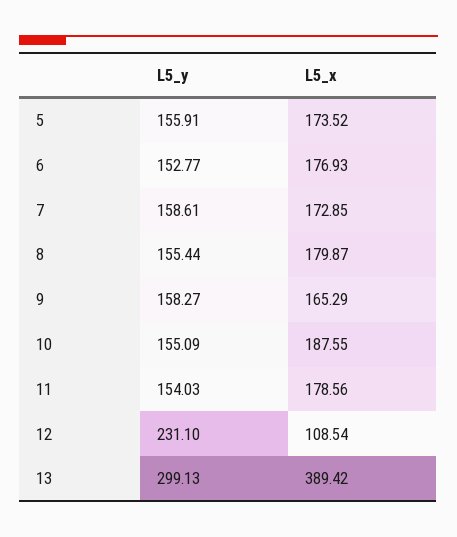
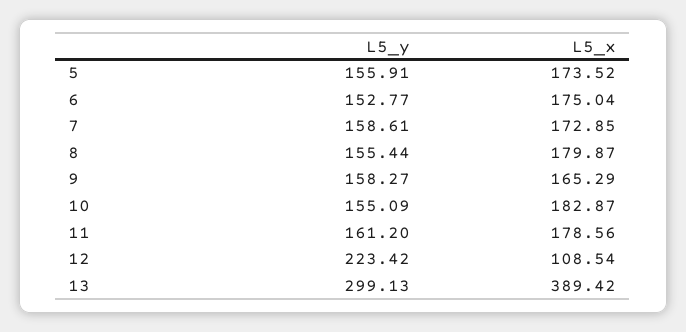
L5_x, 6: 176.93 -> 175.04
L5_x, 10: 187.55 -> 182.87
L5_y, 11: 154.03 -> 161.2
L5_y, 12: 231.1 -> 223.42

